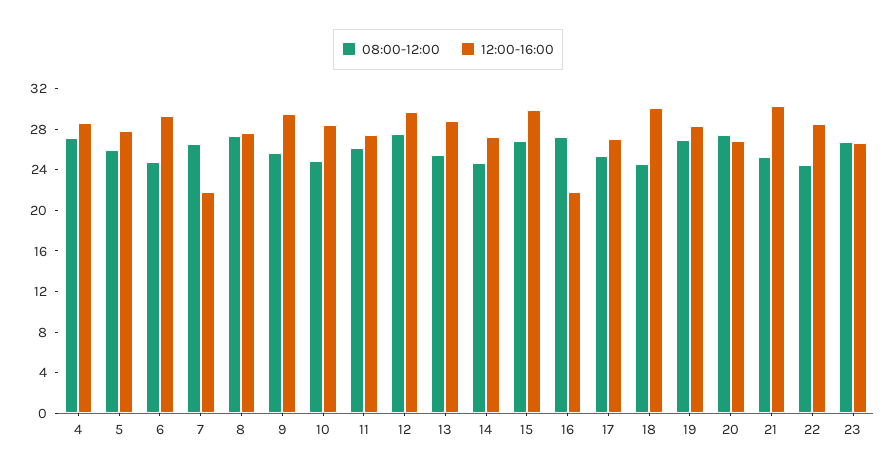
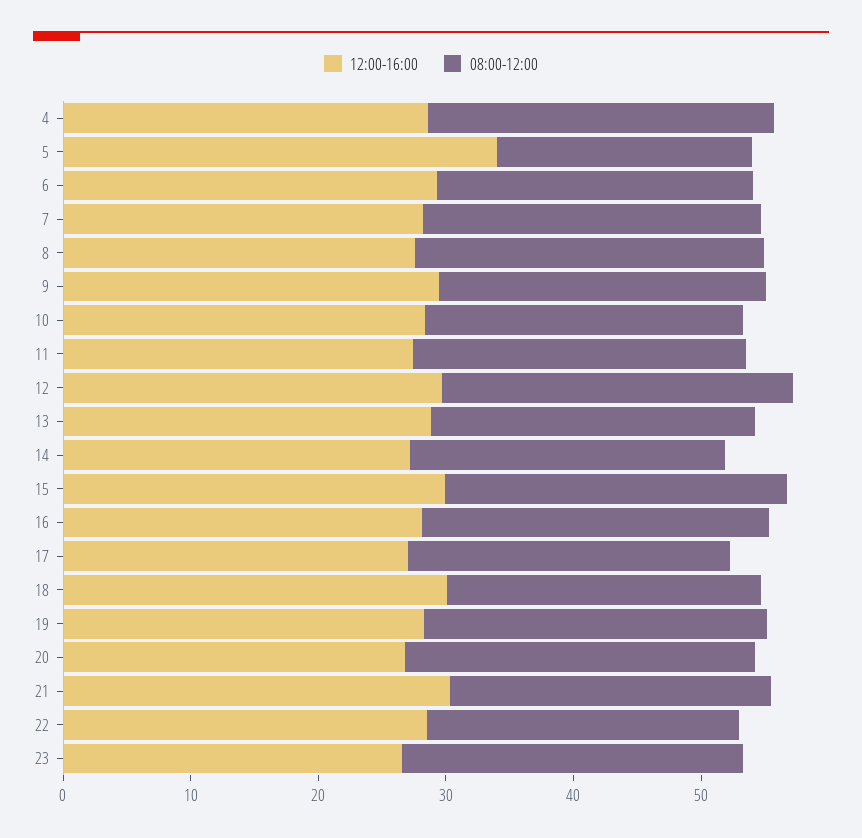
08:00-12:00, 5: 26 -> 20
12:00-16:00, 5: 28 -> 34
12:00-16:00, 7: 22 -> 28
12:00-16:00, 16: 22 -> 28

